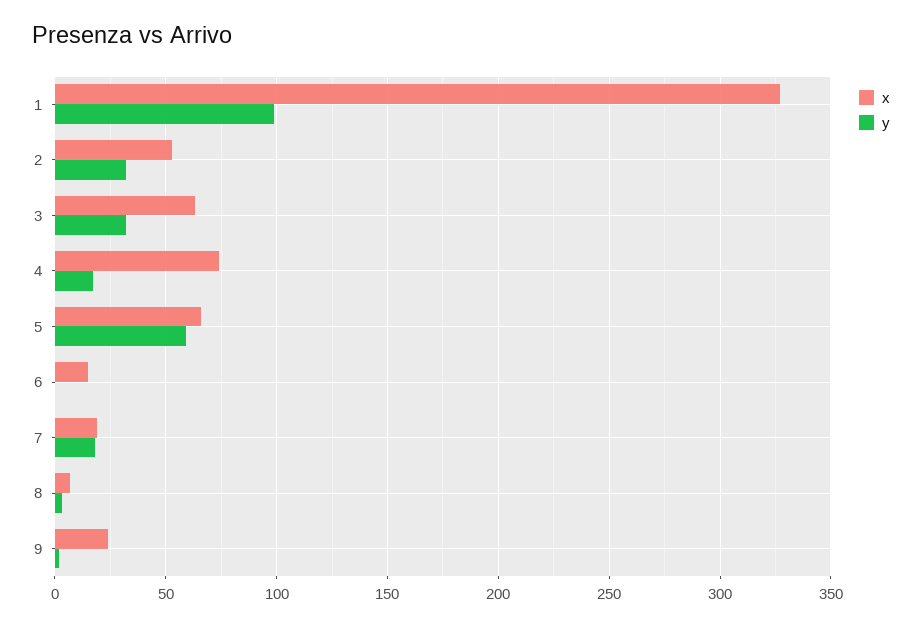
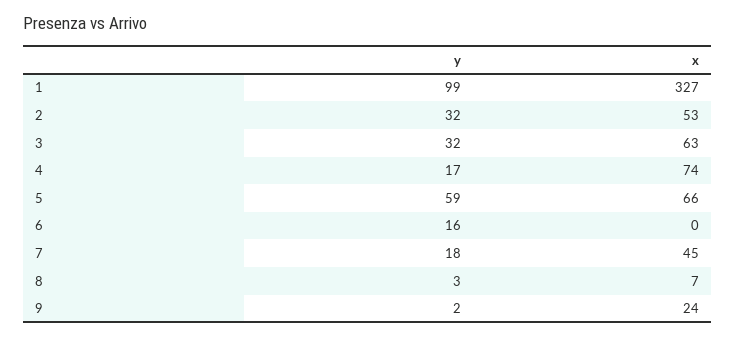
x, 6: 15 -> 0
y, 6: 0 -> 16
x, 7: 20 -> 45

